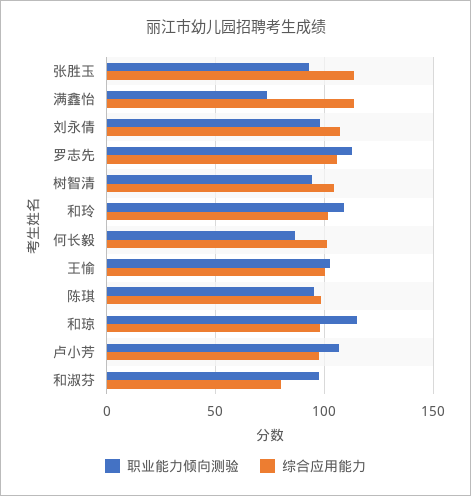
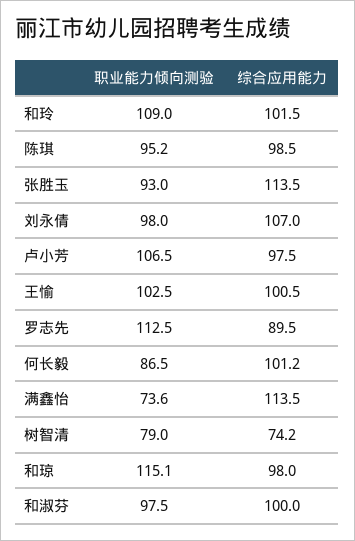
综合应用能力, 罗志先: 105 -> 89.5
职业能力倾向测验, 树智清: 95 -> 79
综合应用能力, 树智清: 105 -> 74.2
综合应用能力, 和淑芬: 80 -> 100

